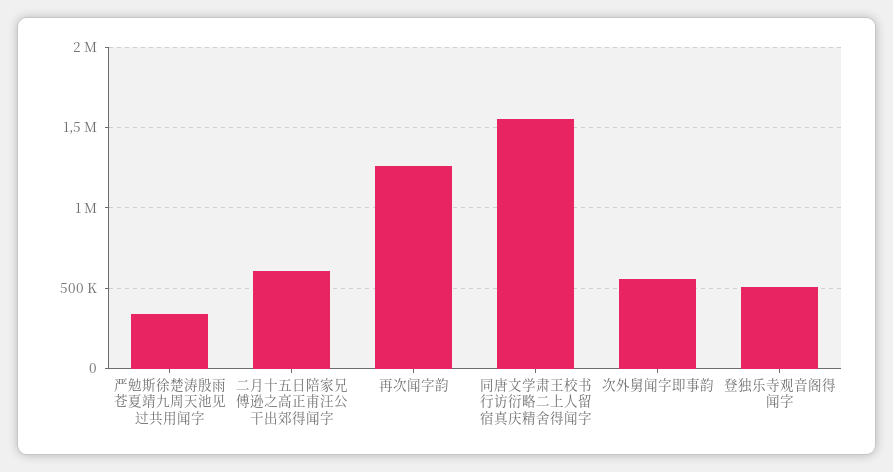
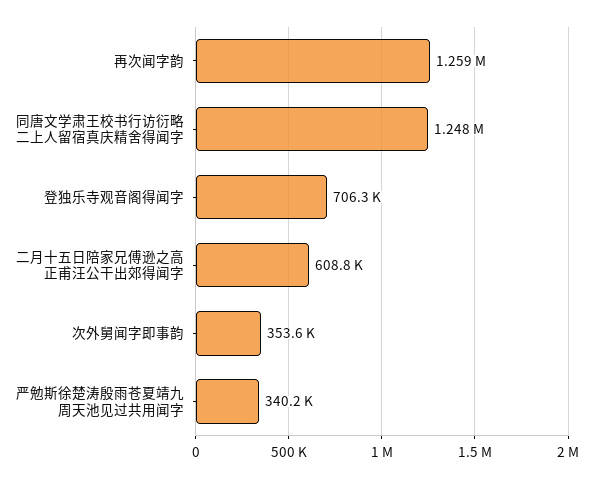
同唐文学肃王校书行访衍略二上人留宿真庆精舍得闻字: 1550000 -> 1248000
次外舅闻字即事韵: 550000 -> 353600
登独乐寺观音阁得闻字: 500000 -> 706300

